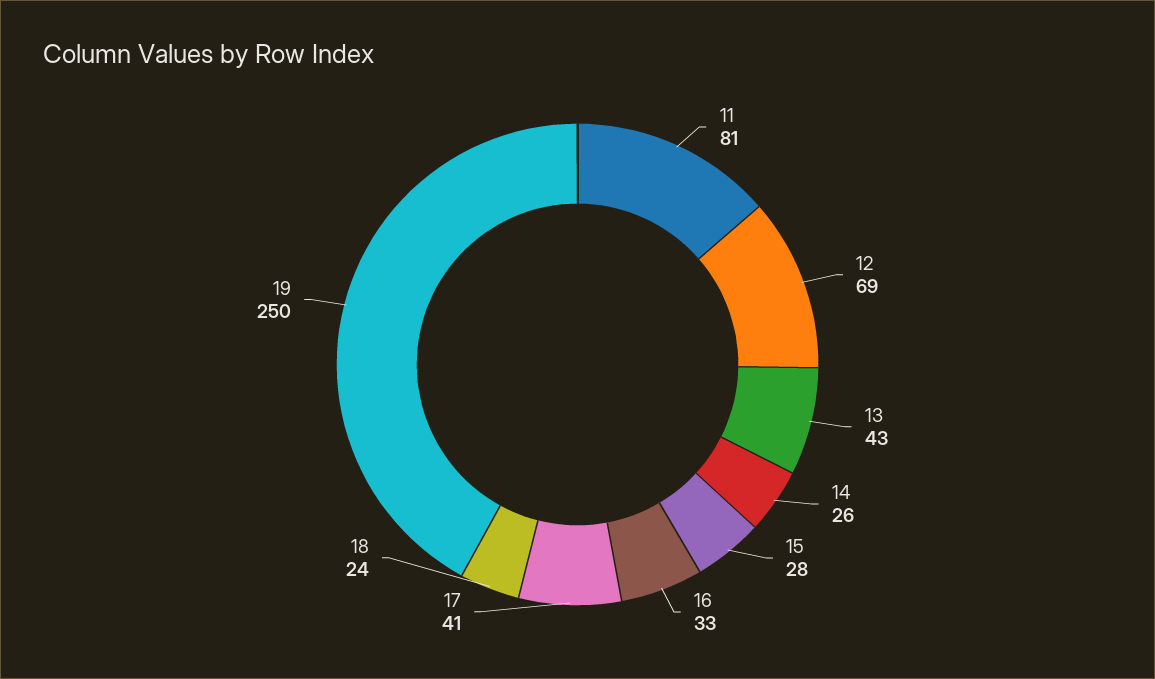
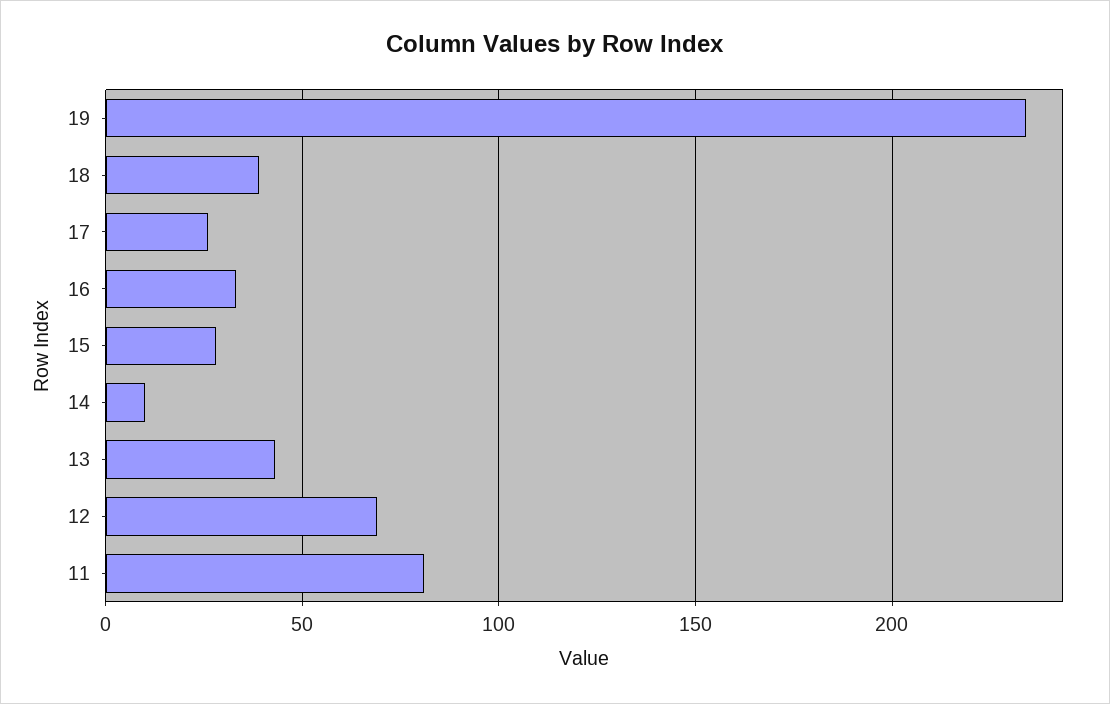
14: 26 -> 10
17: 41 -> 25
18: 24 -> 40
19: 250 -> 235

